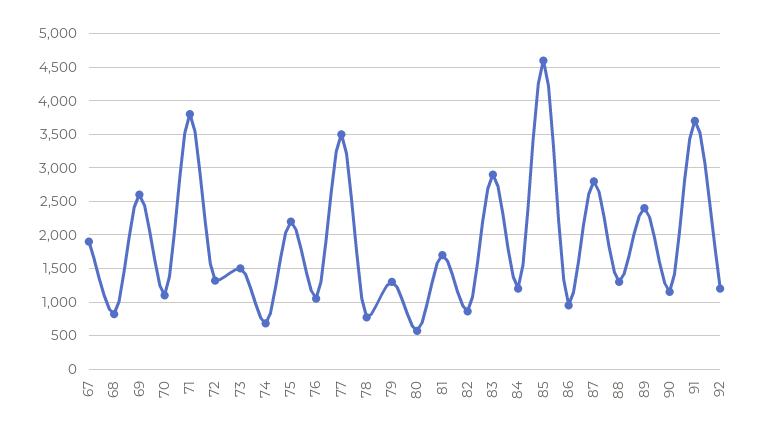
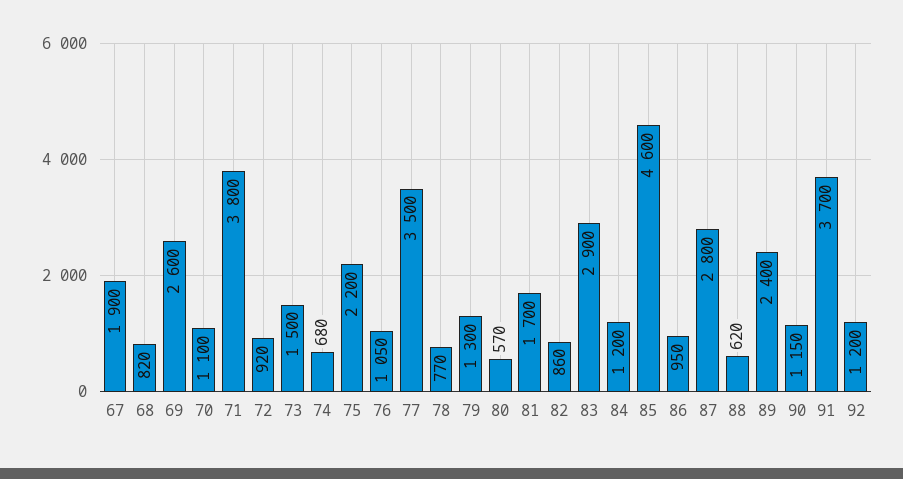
72: 1300 -> 920
88: 1300 -> 620

